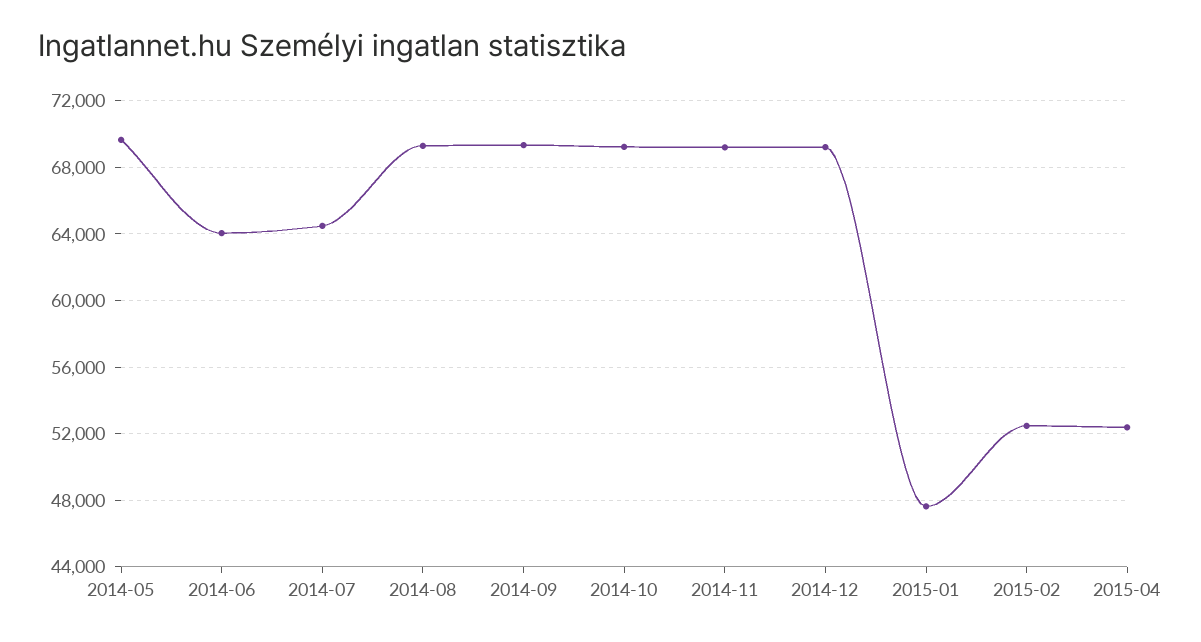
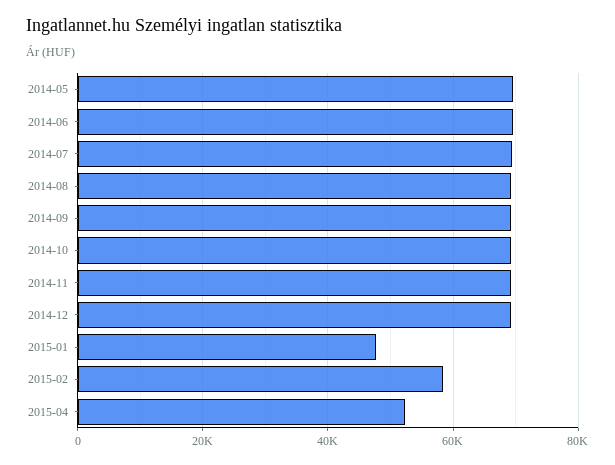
2014-06: 64000 -> 70000
2014-07: 64500 -> 70000
2015-02: 52500 -> 58000

